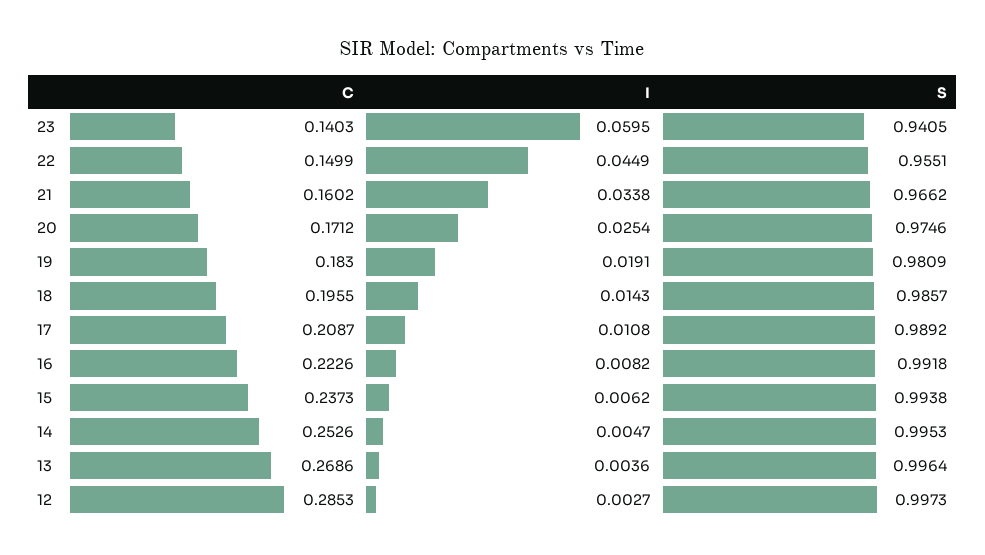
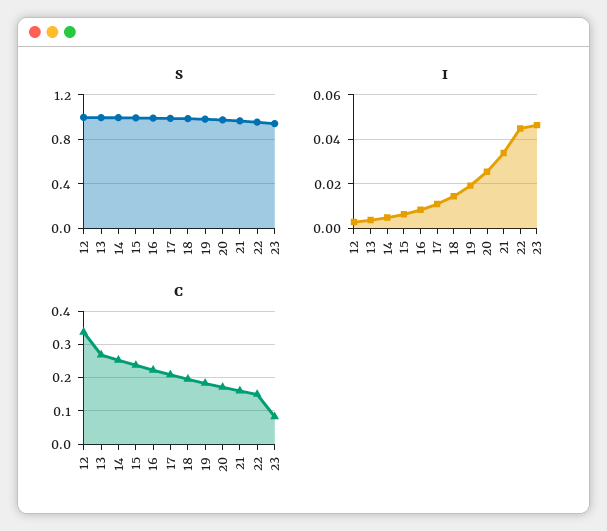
C, 23: 0.1403 -> 0.08
I, 23: 0.0595 -> 0.045
C, 12: 0.2853 -> 0.34

